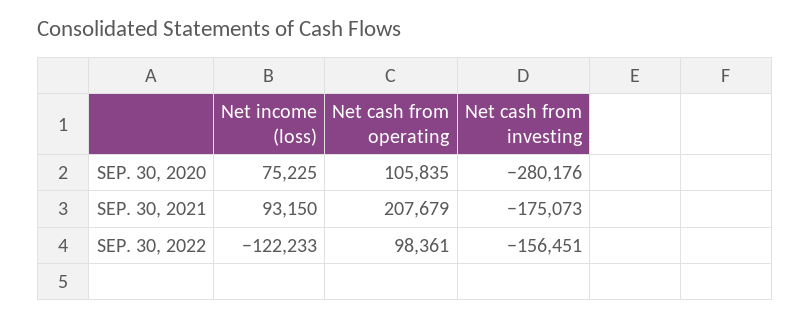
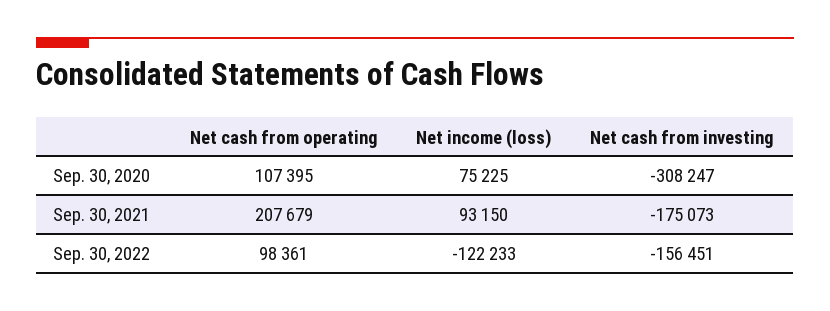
Net cash from operating, SEP. 30, 2020: 105835 -> 107395
Net cash from investing, SEP. 30, 2020: -280176 -> -308247

